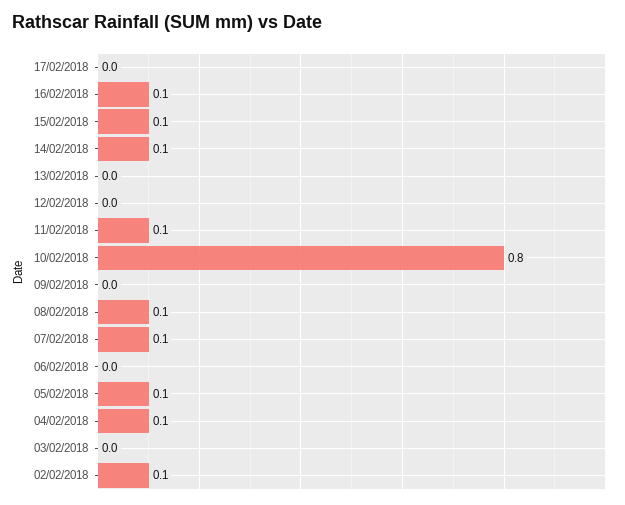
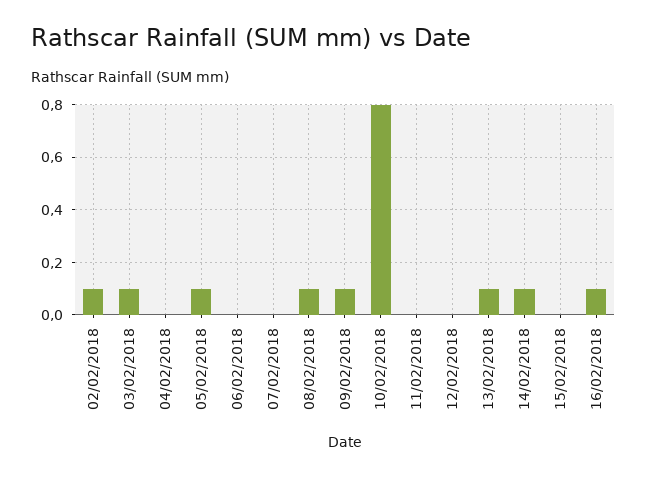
17/02/2018: 0 -> none
15/02/2018: 0.1 -> 0
13/02/2018: 0 -> 0.1
11/02/2018: 0.1 -> 0
09/02/2018: 0 -> 0.1
07/02/2018: 0.1 -> 0
04/02/2018: 0.1 -> 0
03/02/2018: 0 -> 0.1

